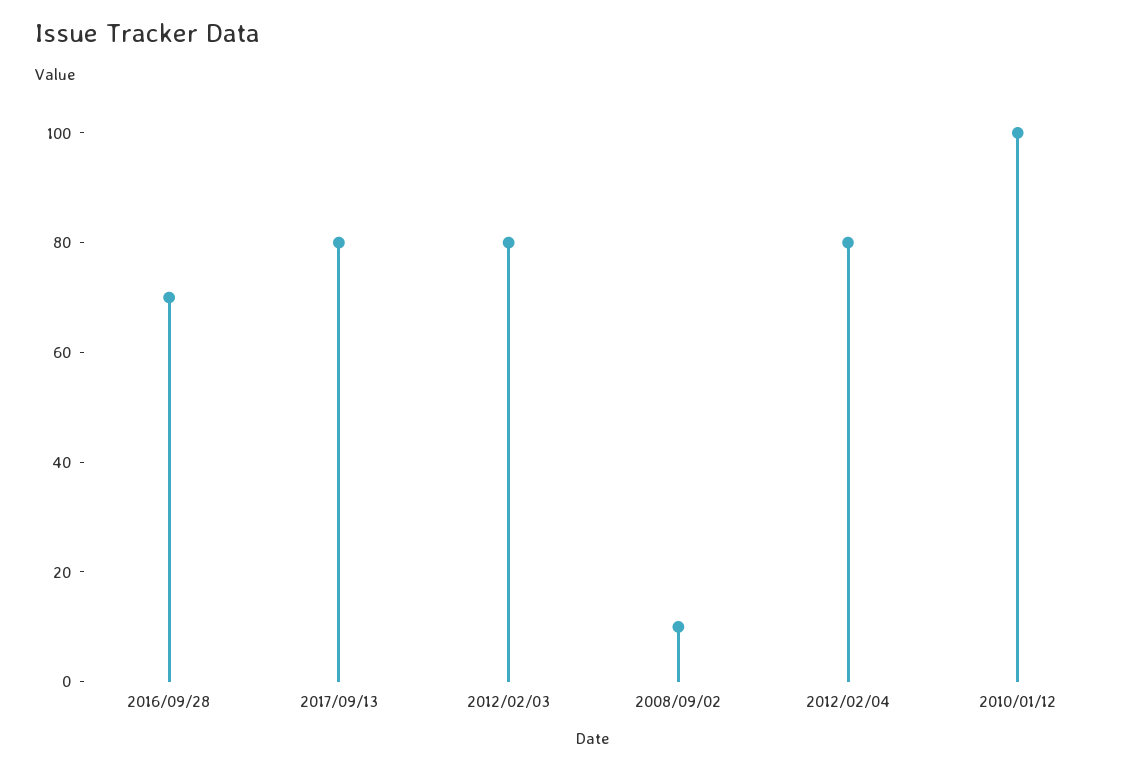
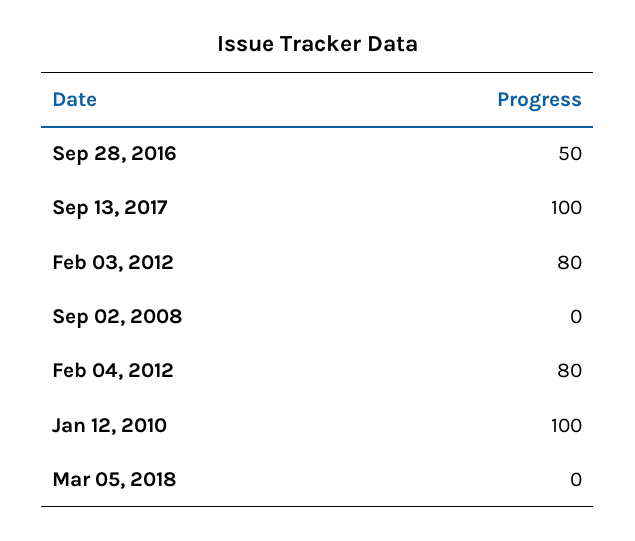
2016/09/28: 70 -> 50
2017/09/13: 80 -> 100
2008/09/02: 10 -> 0
Mar 05, 2018: none -> 0

